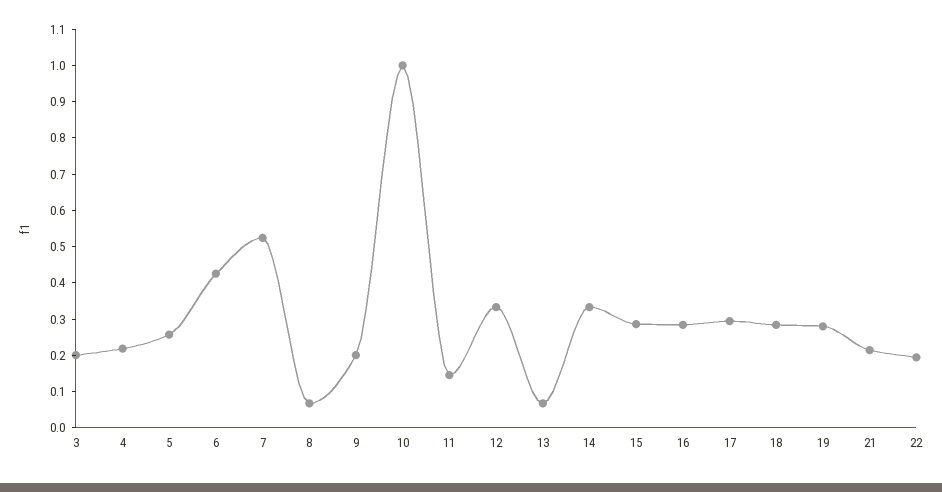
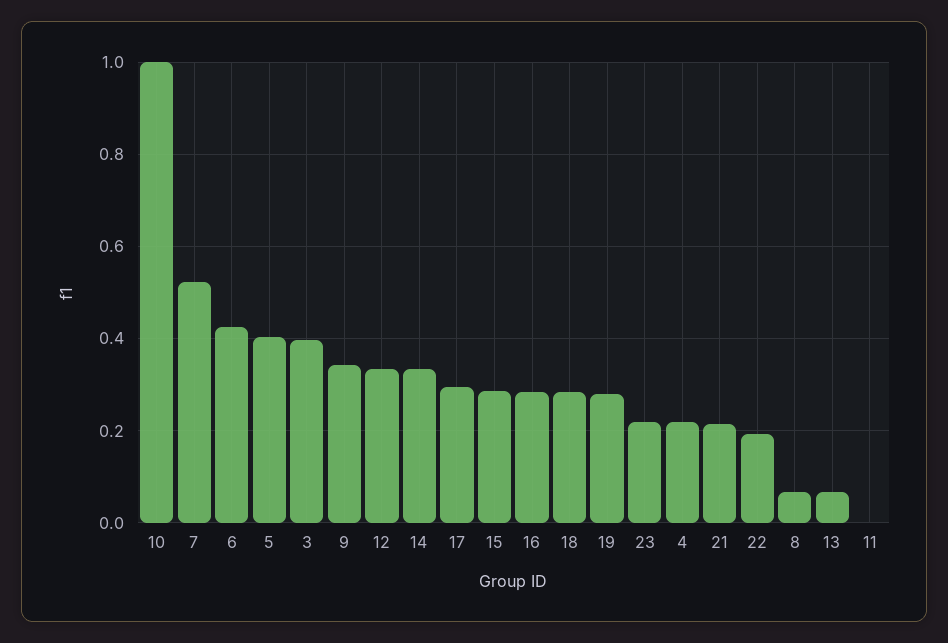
3: 0.2 -> 0.4
5: 0.25 -> 0.4
9: 0.2 -> 0.34
11: 0.15 -> 0
23: none -> 0.22

